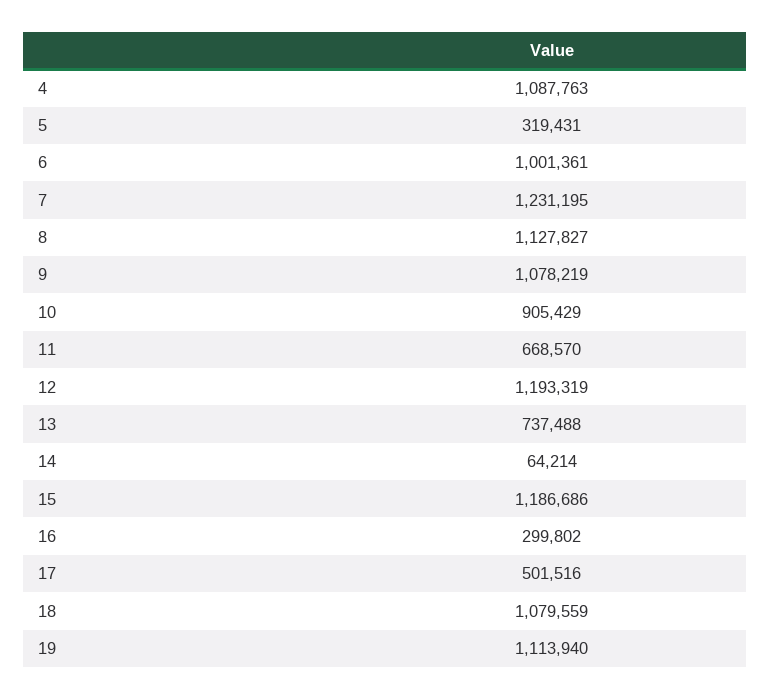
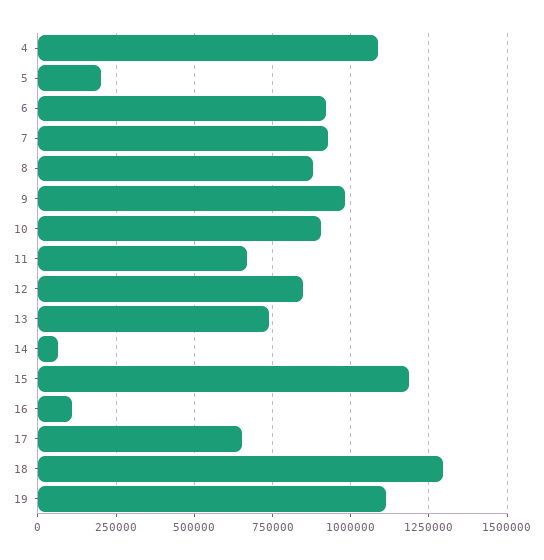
5: 319431 -> 200000
6: 1001361 -> 925000
7: 1231195 -> 925000
8: 1127827 -> 875000
9: 1078219 -> 975000
12: 1193319 -> 850000
16: 299802 -> 100000
17: 501516 -> 650000
18: 1079559 -> 1300000

